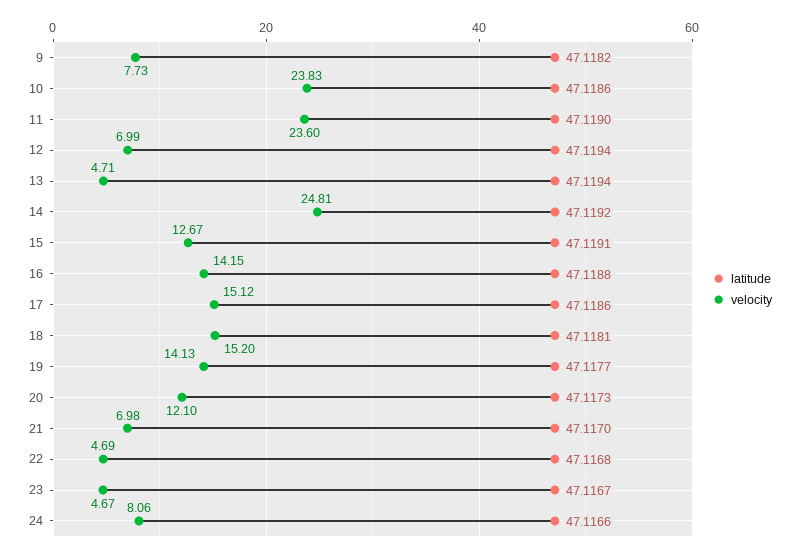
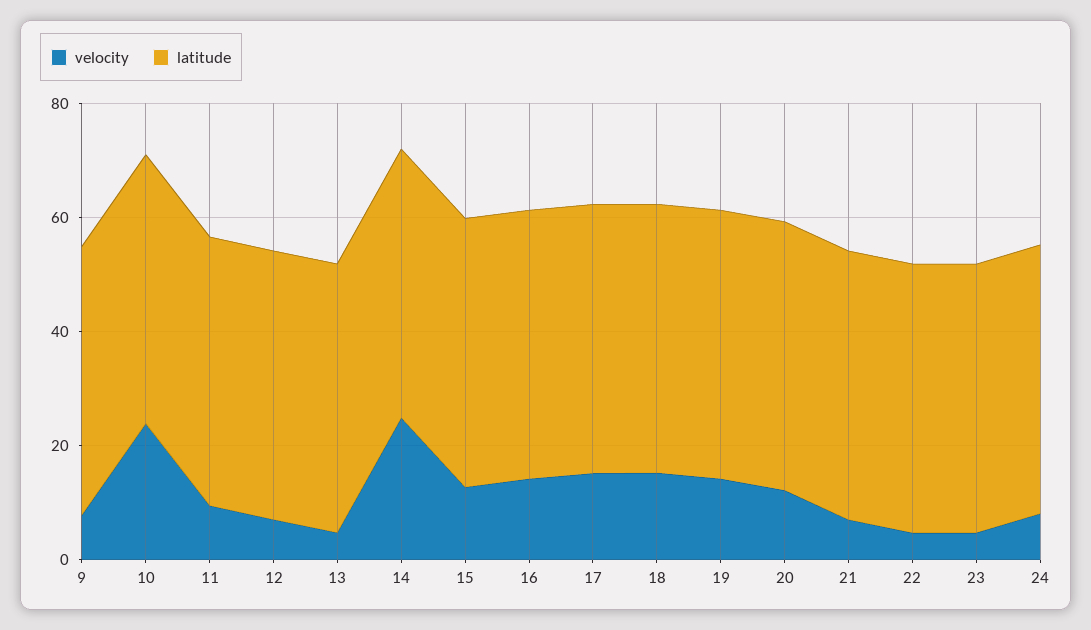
velocity, 11: 23.6 -> 10

